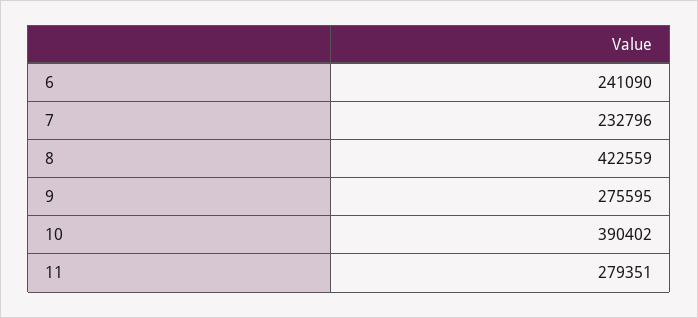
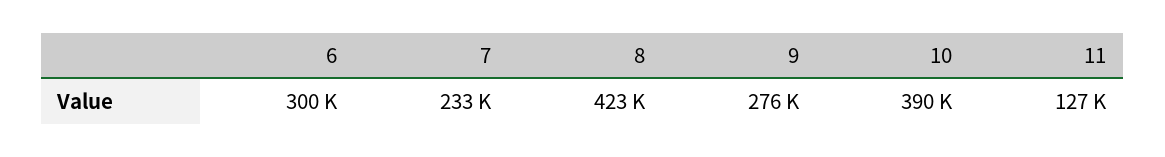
6: 241090 -> 300000
11: 279351 -> 127000

